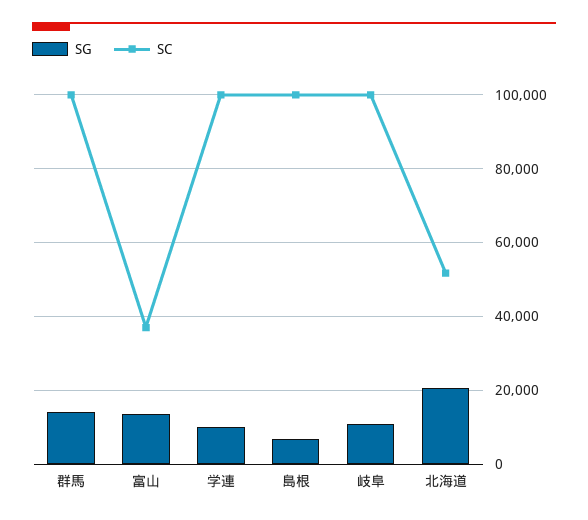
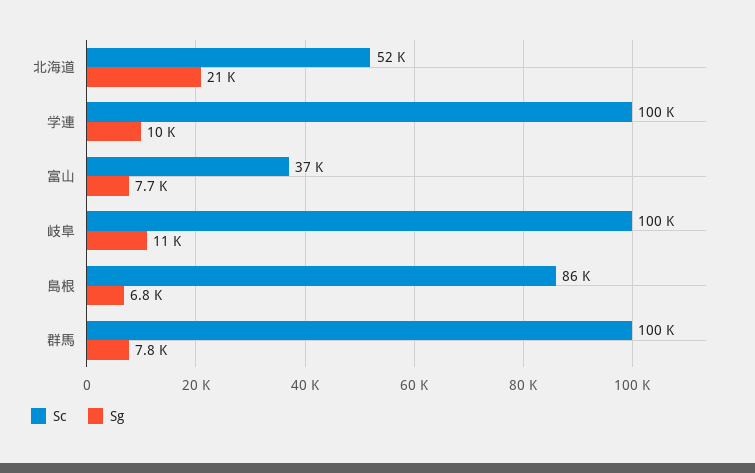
SG, 群馬: 14000 -> 7800
SG, 富山: 14000 -> 7700
SC, 島根: 100000 -> 86000

